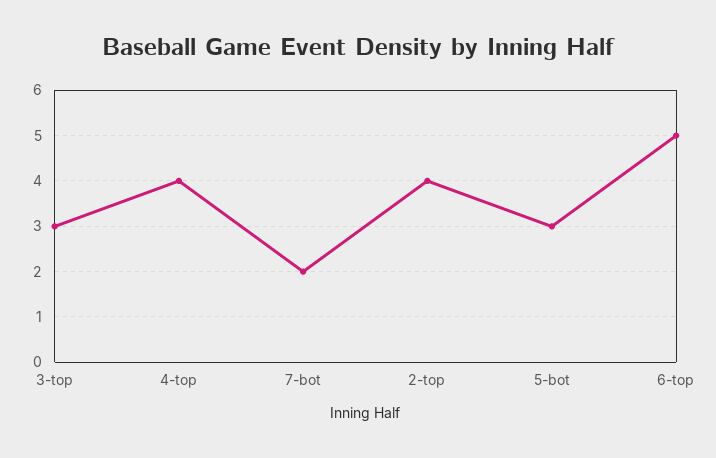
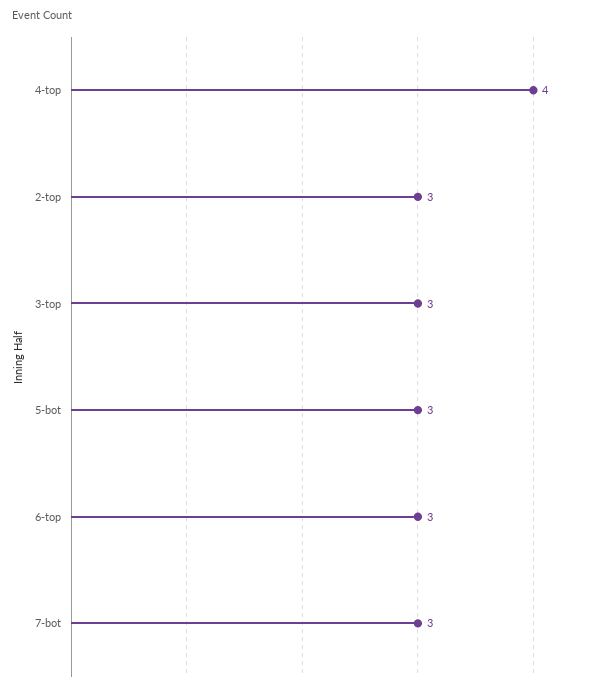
7-bot: 2 -> 3
2-top: 4 -> 3
6-top: 5 -> 3

